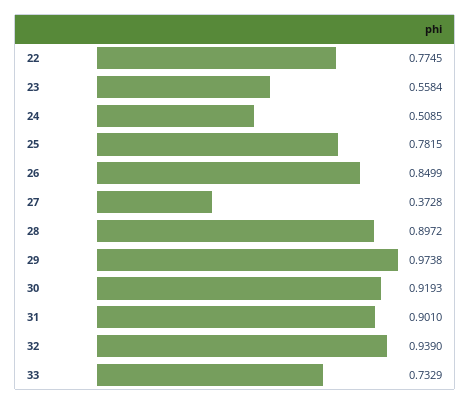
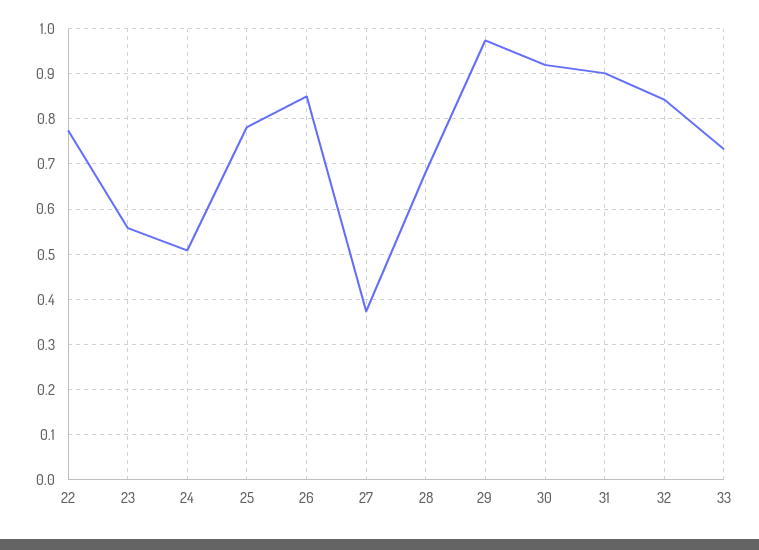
28: 0.8972 -> 0.68
32: 0.939 -> 0.84

